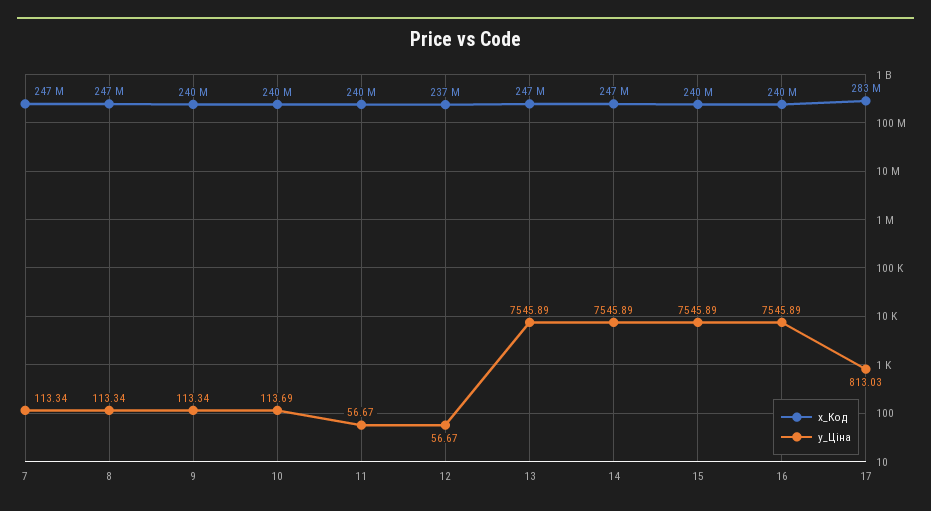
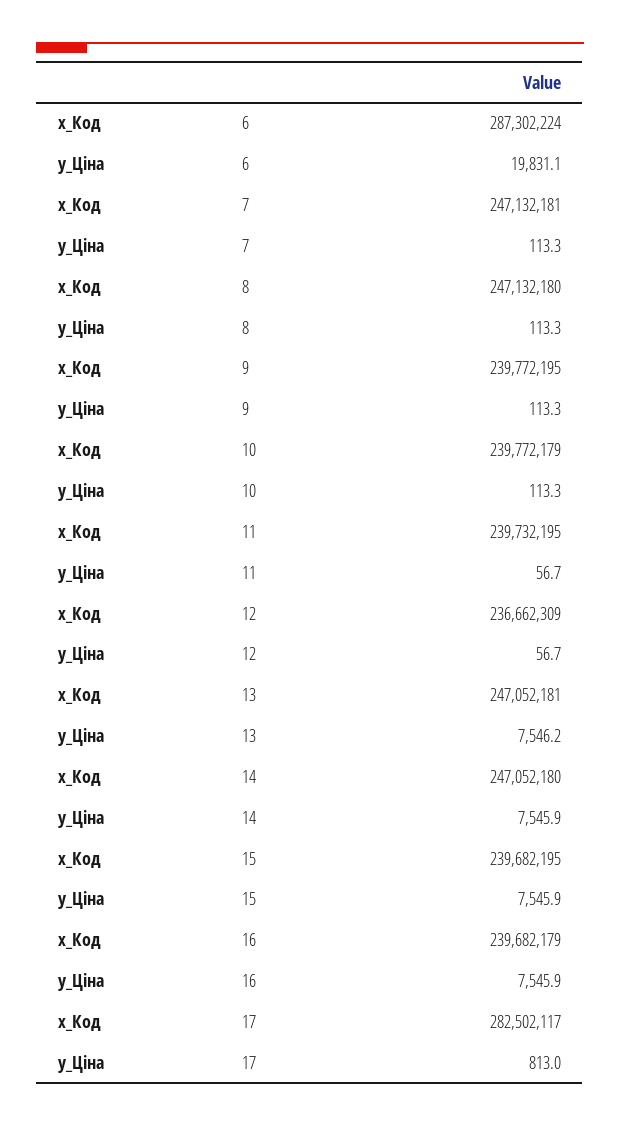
y_Ціна, 10: 113.69 -> 113.3
y_Ціна, 13: 7545.89 -> 7546.2
x_Код, 6: none -> 287302224
y_Ціна, 6: none -> 19831.1

